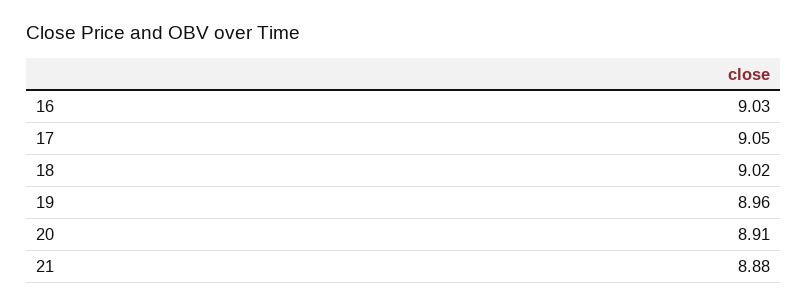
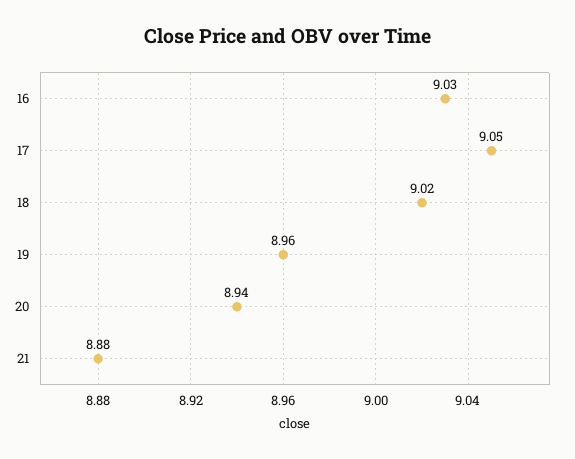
20: 8.91 -> 8.94

